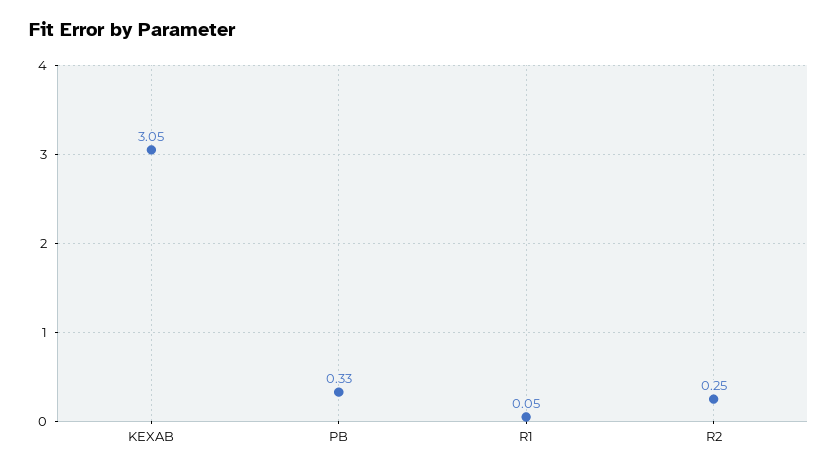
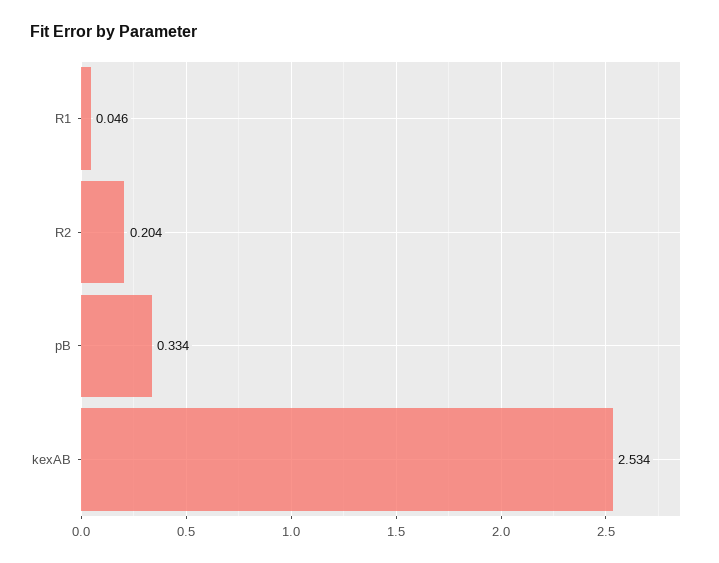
KEXAB: 3.05 -> 2.534
R2: 0.25 -> 0.204

